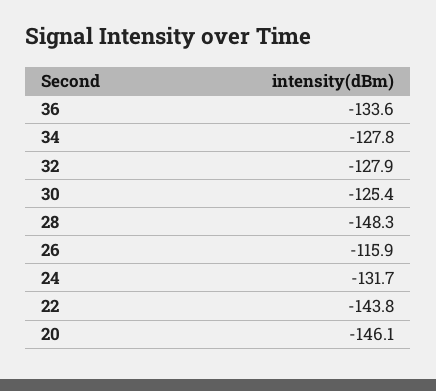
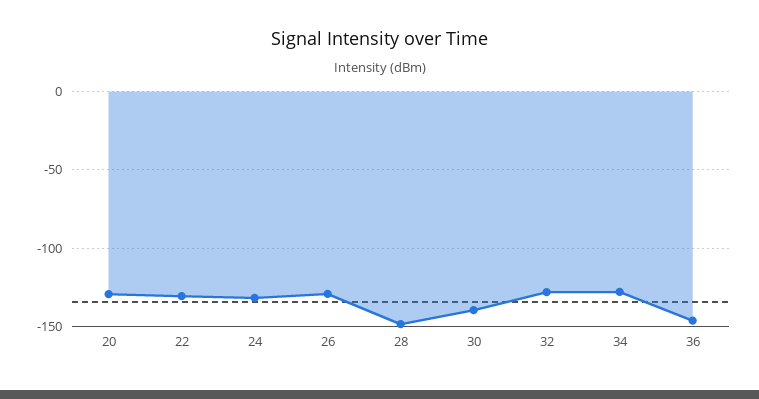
36: -133.6 -> -145
30: -125.4 -> -140
26: -115.9 -> -130
22: -143.8 -> -130
20: -146.1 -> -130

